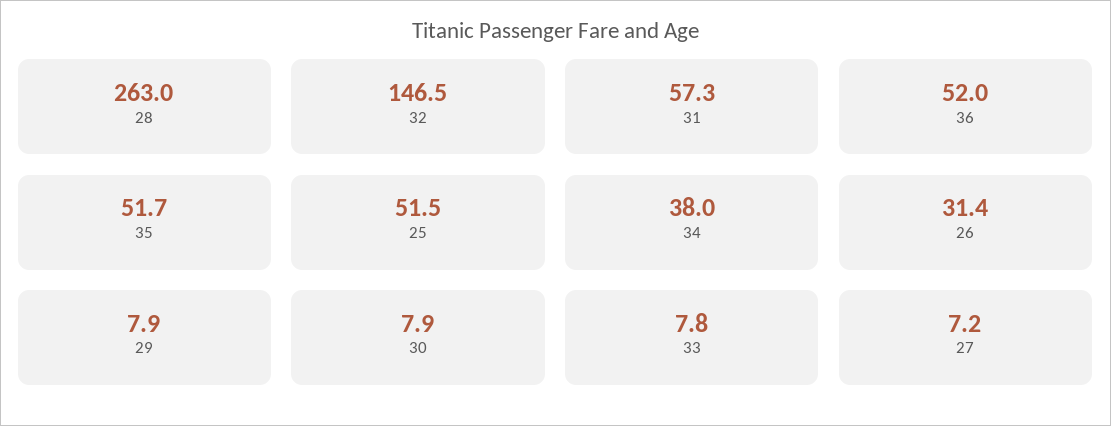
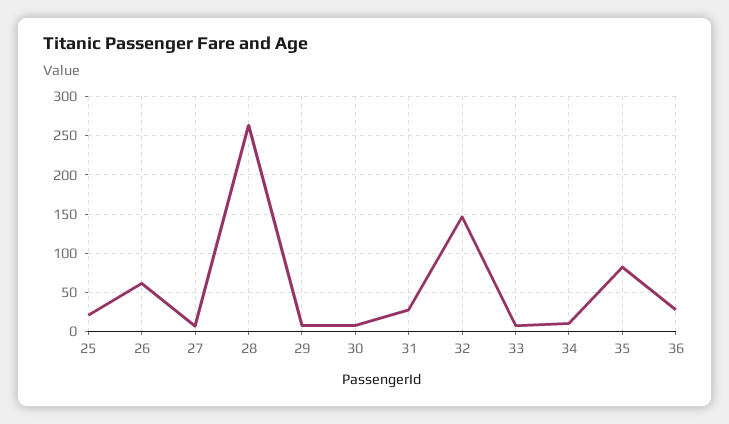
31: 57.3 -> 30
36: 52 -> 30
35: 51.7 -> 80
25: 51.5 -> 20
34: 38 -> 10
26: 31.4 -> 60

